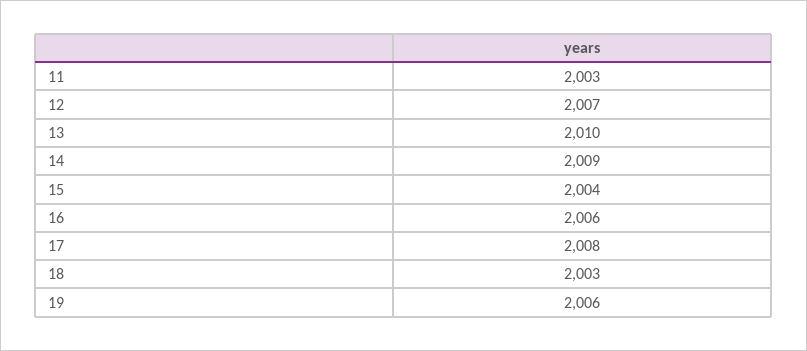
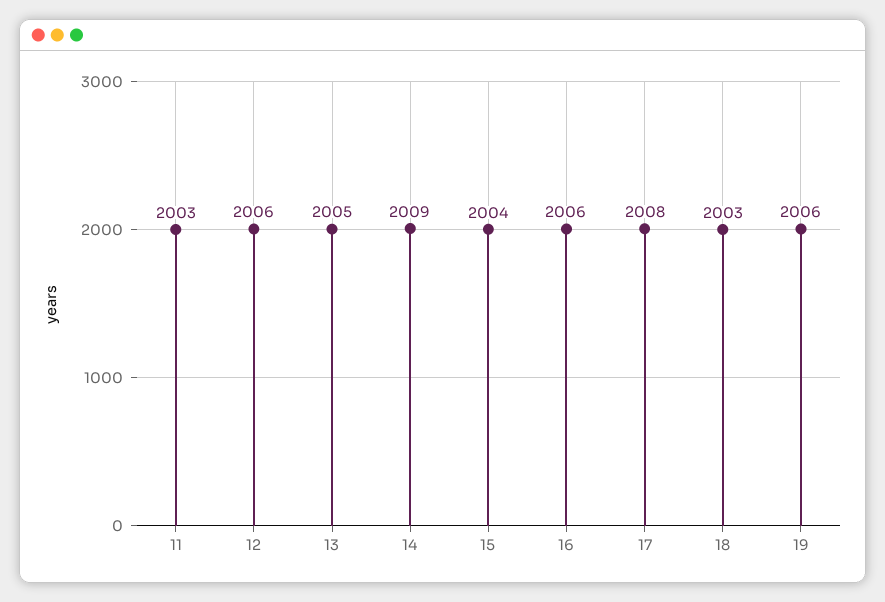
12: 2007 -> 2006
13: 2010 -> 2005

